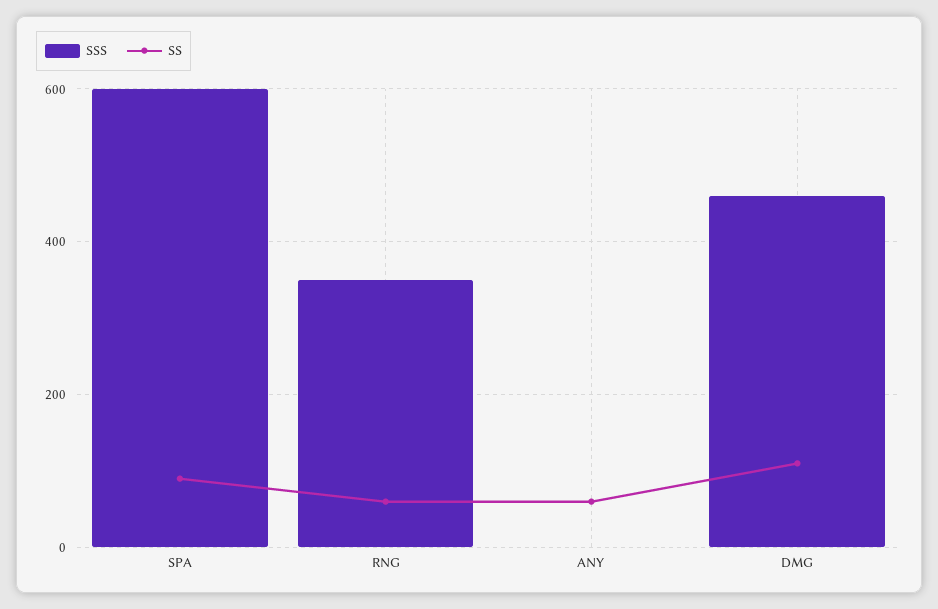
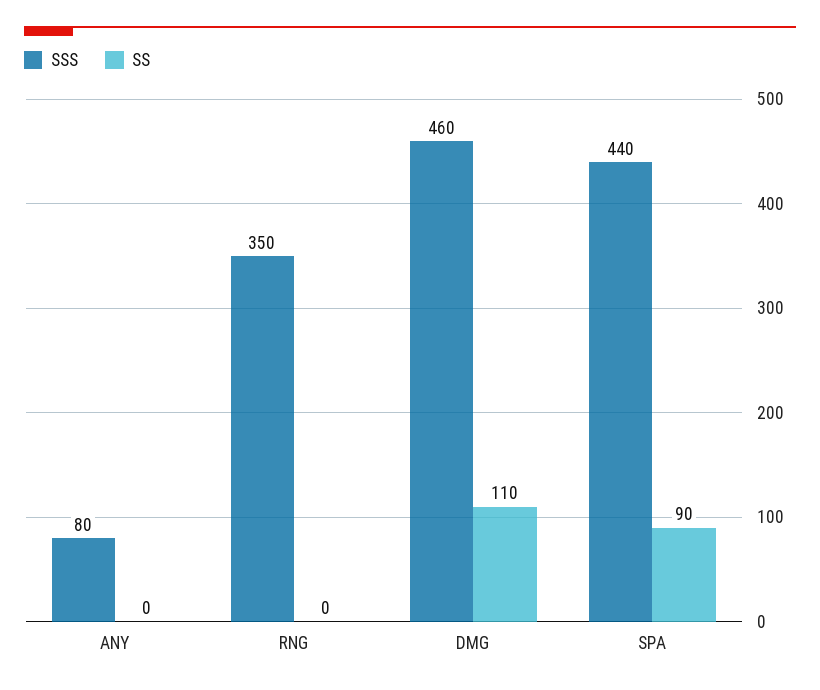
SSS, SPA: 600 -> 440
SS, RNG: 60 -> 0
SSS, ANY: 0 -> 80
SS, ANY: 60 -> 0

